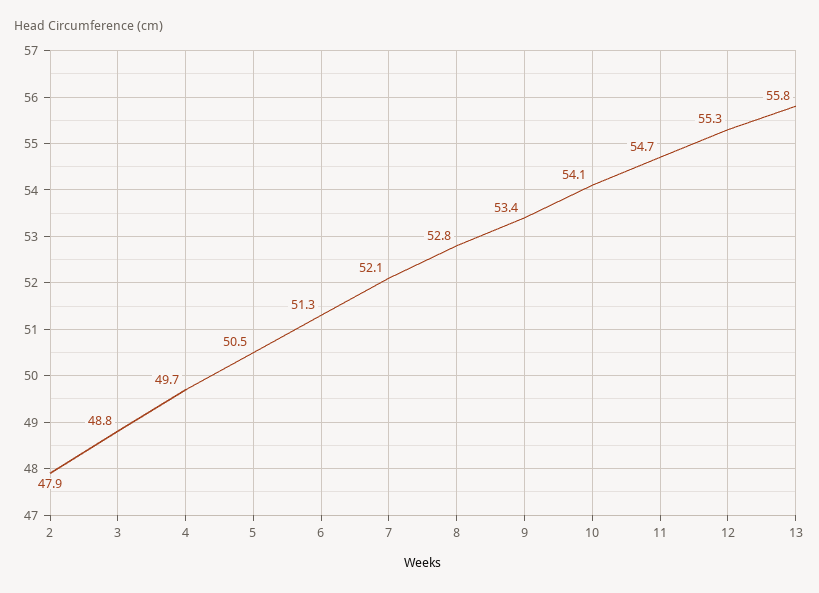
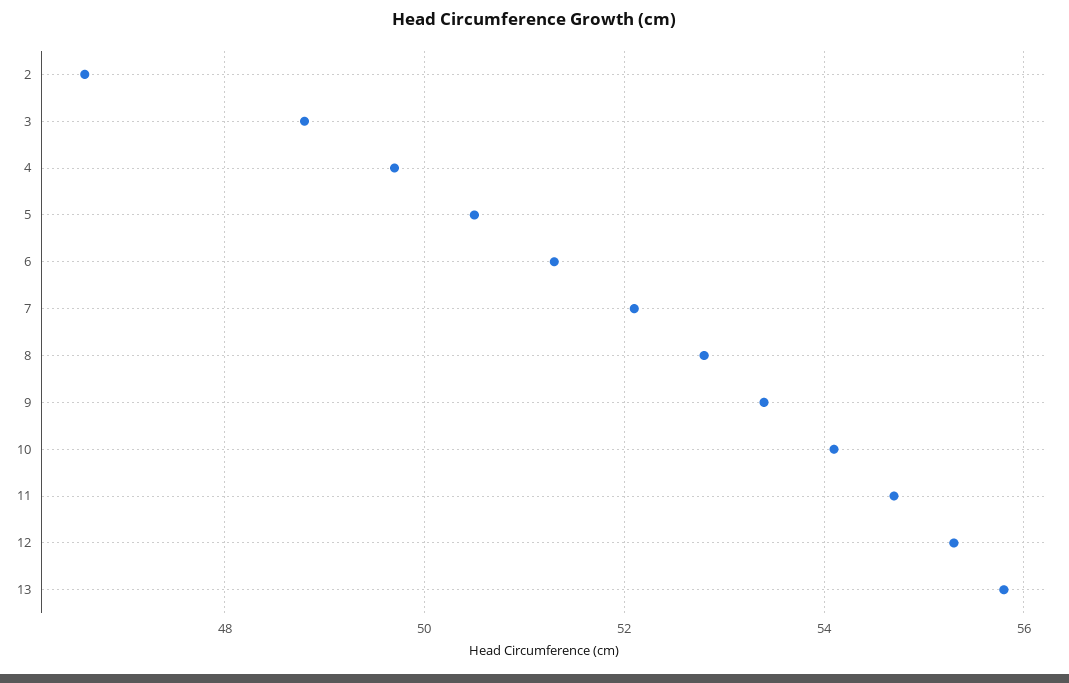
2: 47.9 -> 46.5

